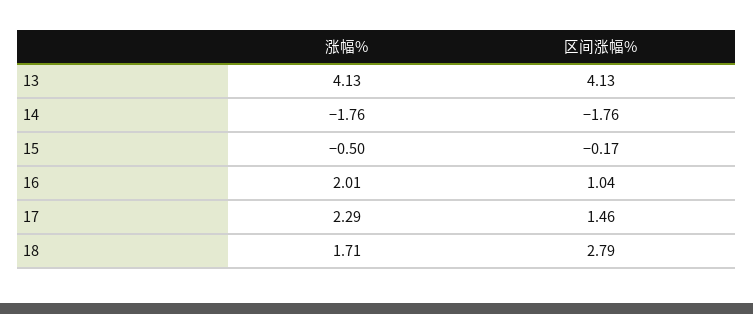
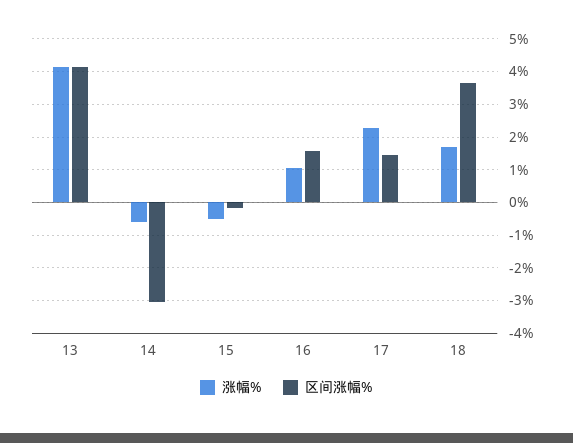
涨幅%, 14: -1.76 -> -0.6
区间涨幅%, 14: -1.76 -> -3
涨幅%, 16: 2.01 -> 1
区间涨幅%, 16: 1.04 -> 1.6
区间涨幅%, 18: 2.79 -> 3.6

